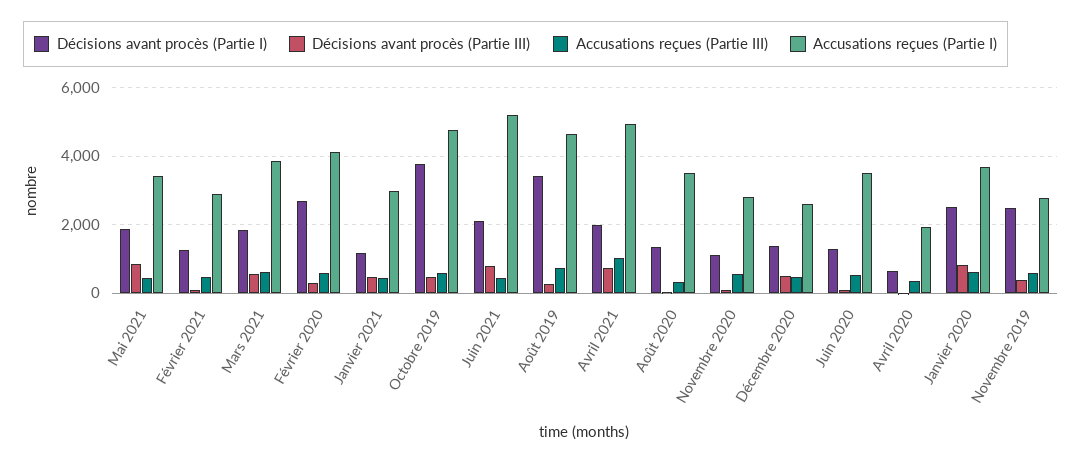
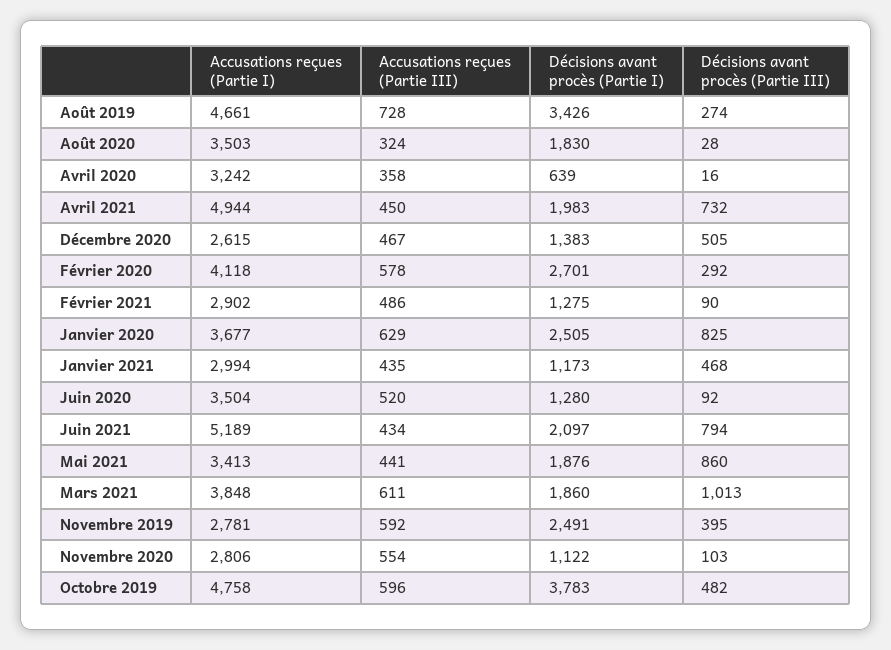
Décisions avant procès (Partie III), Mars 2021: 600 -> 1013
Accusations reçues (Partie III), Avril 2021: 1000 -> 450
Décisions avant procès (Partie I), Août 2020: 1400 -> 1830
Accusations reçues (Partie I), Avril 2020: 2000 -> 3242

